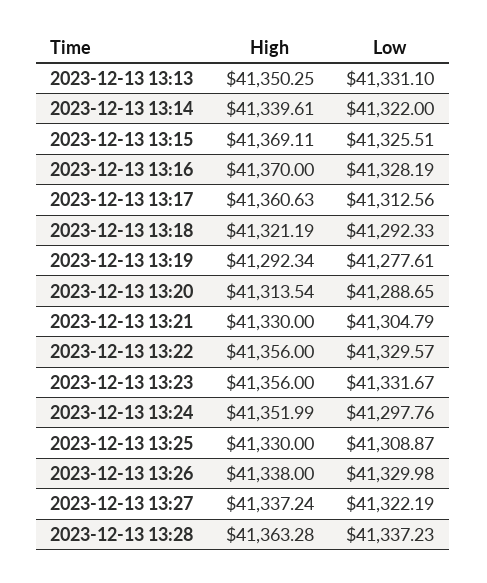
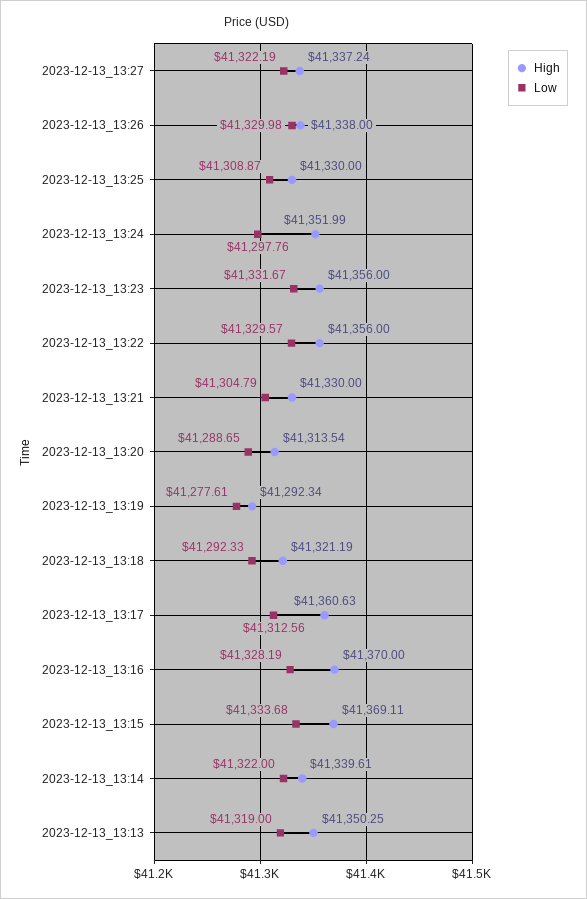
Low, 2023-12-13 13:13: 41331.1 -> 41319
Low, 2023-12-13 13:15: 41325.51 -> 41333.68
High, 2023-12-13 13:28: 41363.28 -> none
Low, 2023-12-13 13:28: 41337.23 -> none

